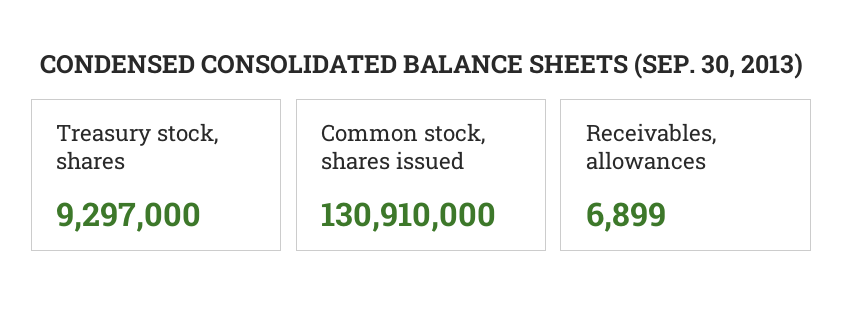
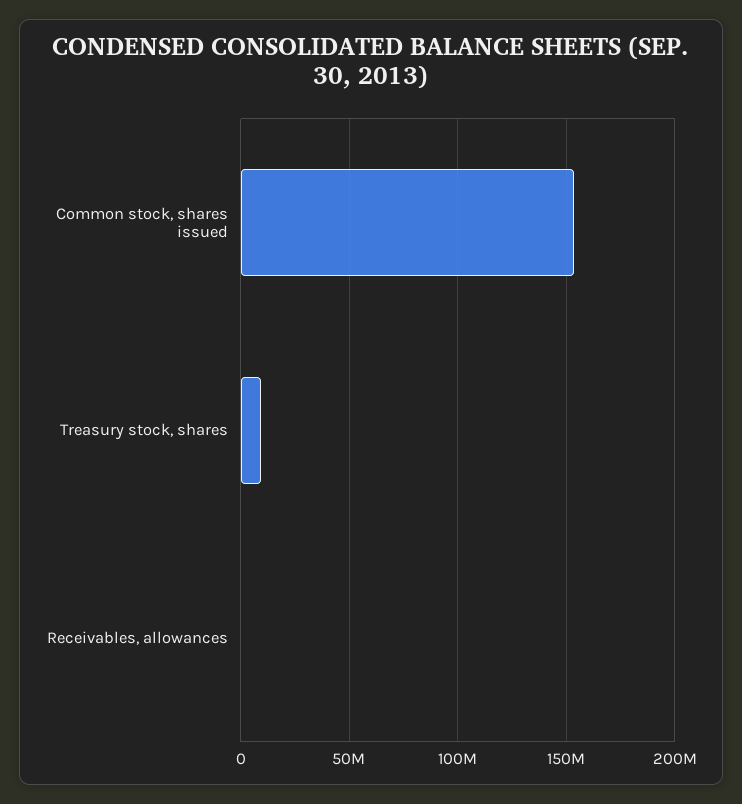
Common stock, shares issued: 130910000 -> 155000000

